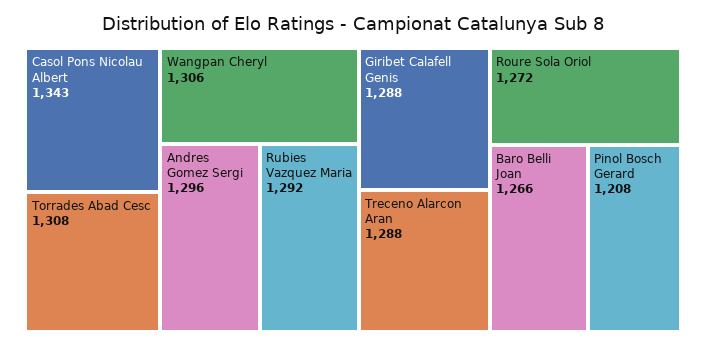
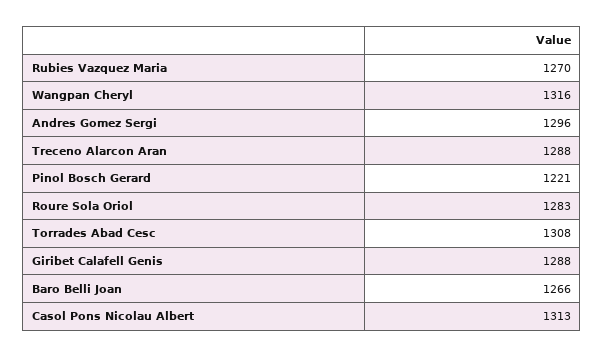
Casol Pons Nicolau Albert: 1343 -> 1313
Wangpan Cheryl: 1306 -> 1316
Rubies Vazquez Maria: 1292 -> 1270
Roure Sola Oriol: 1272 -> 1283
Pinol Bosch Gerard: 1208 -> 1221

